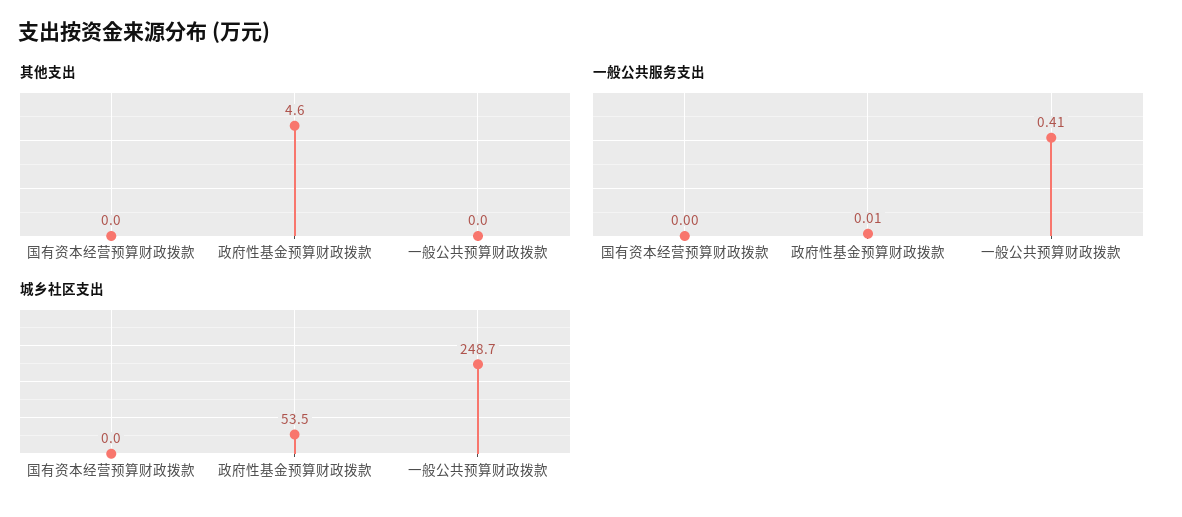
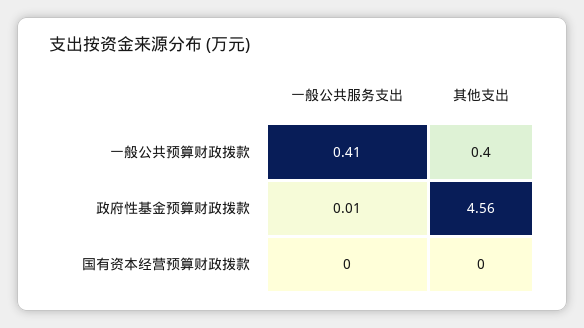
其他支出, 一般公共预算财政拨款: 0 -> 0.4
城乡社区支出, 国有资本经营预算财政拨款: 0 -> none
城乡社区支出, 政府性基金预算财政拨款: 53.5 -> none
城乡社区支出, 一般公共预算财政拨款: 248.7 -> none

